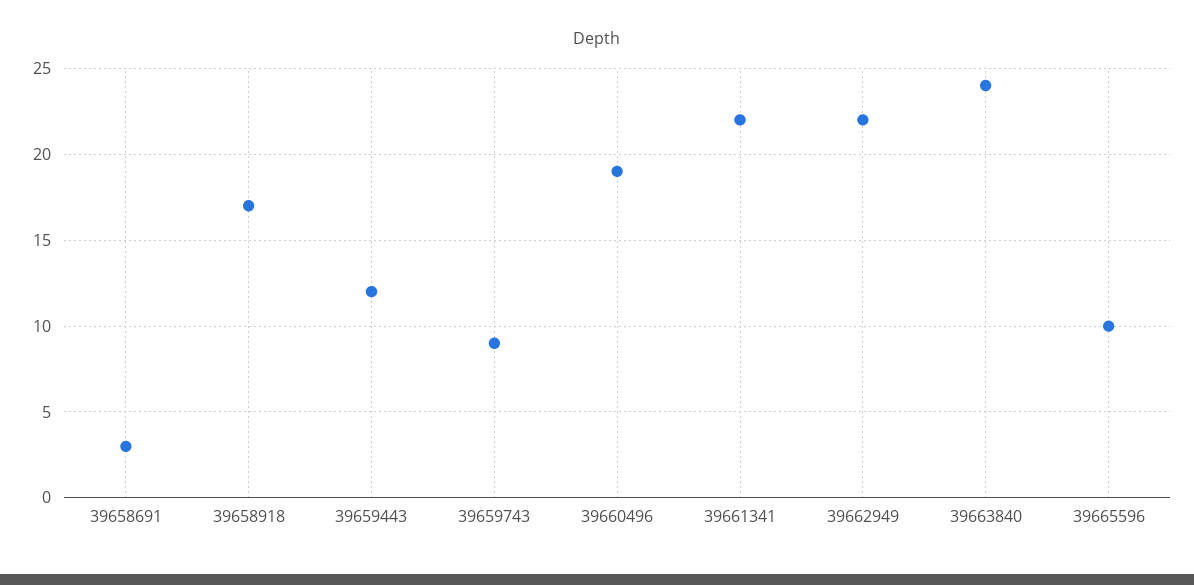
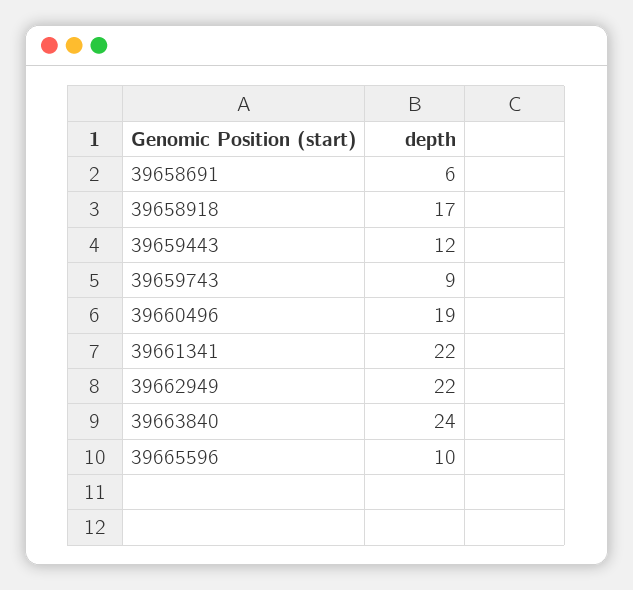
39658691: 3 -> 6

